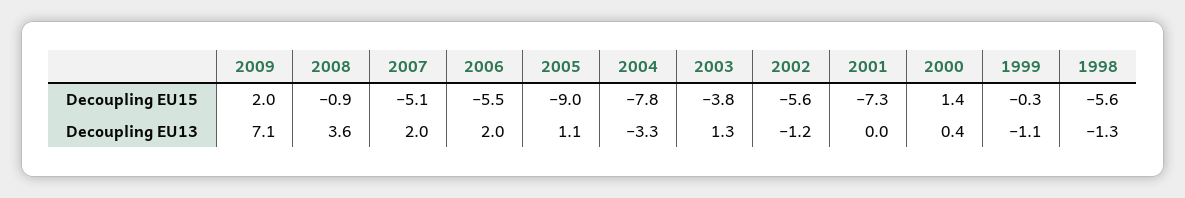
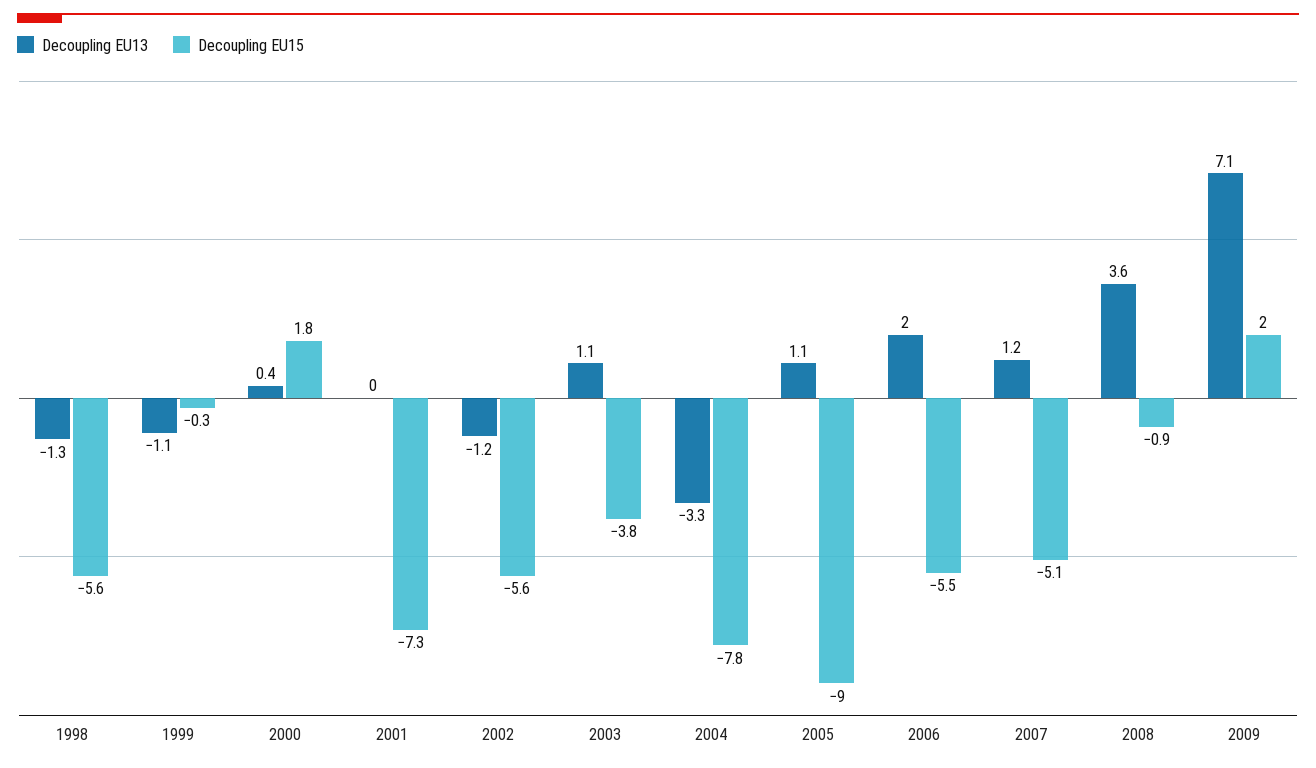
Decoupling EU15, 2000: 1.4 -> 1.8
Decoupling EU13, 2007: 2 -> 1.2
Decoupling EU13, 2003: 1.3 -> 1.1

